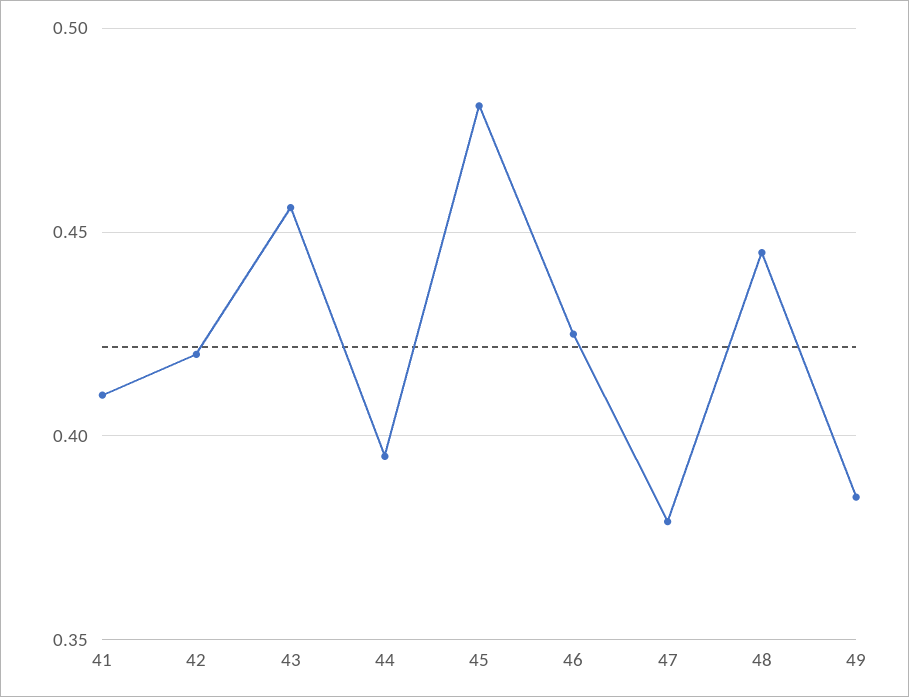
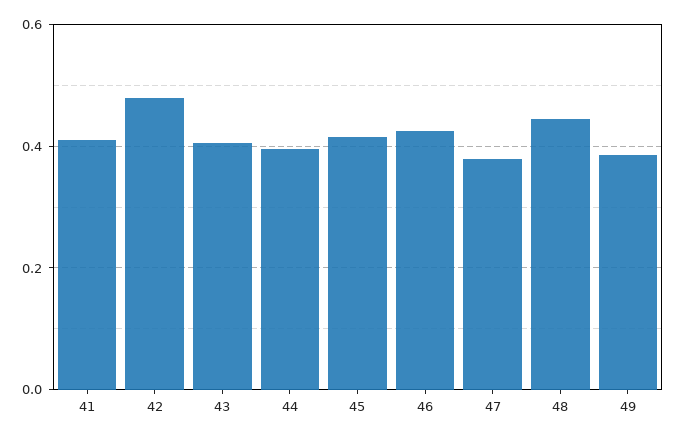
42: 0.42 -> 0.48
43: 0.455 -> 0.4
45: 0.48 -> 0.42

